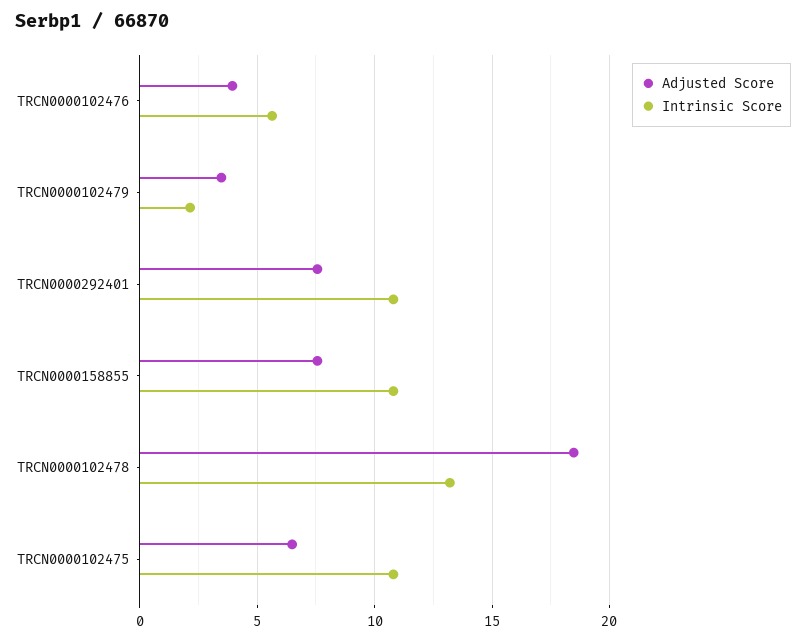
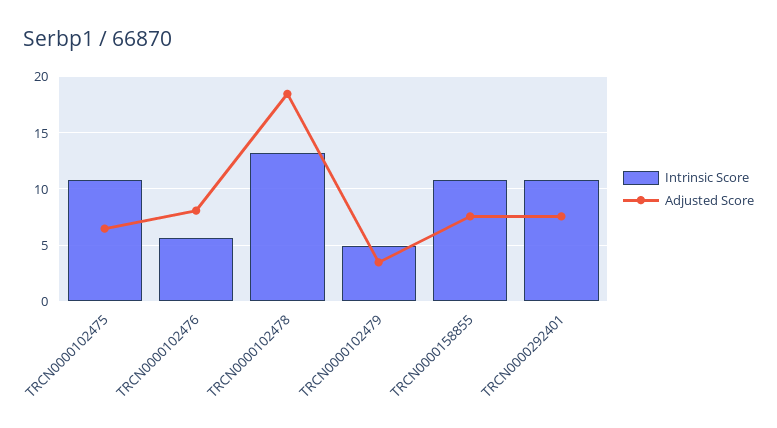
Adjusted Score, TRCN0000102476: 4 -> 8
Intrinsic Score, TRCN0000102479: 2 -> 5

